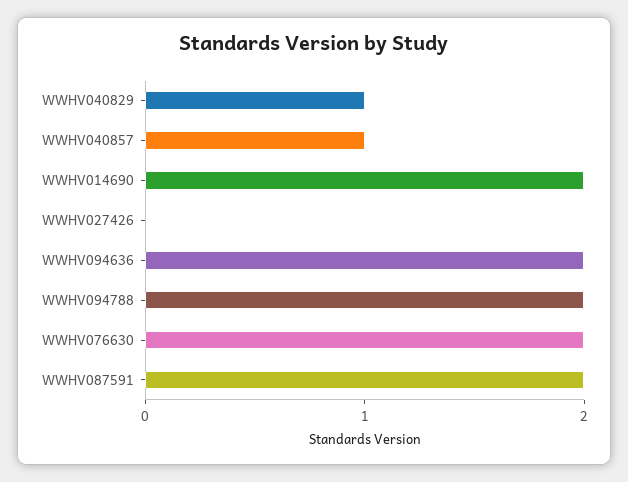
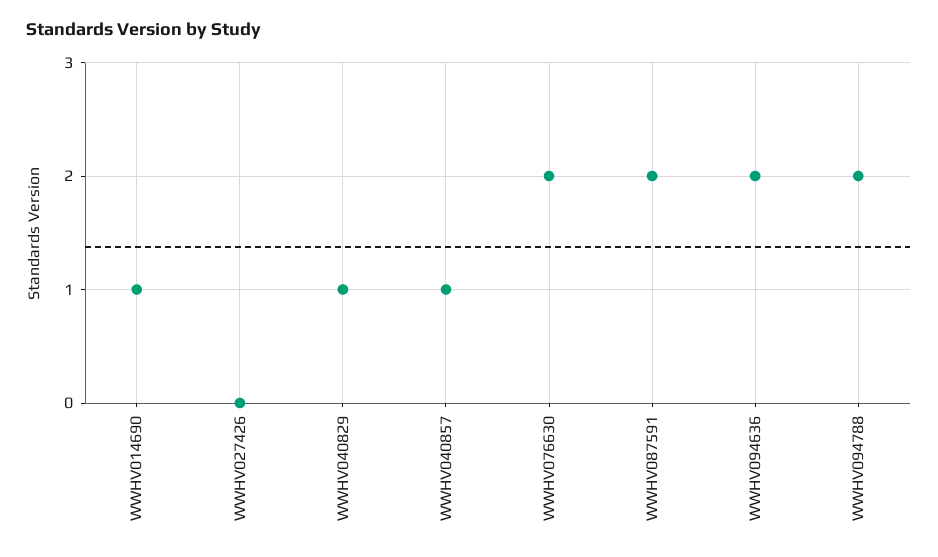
WWHV014690: 2 -> 1

